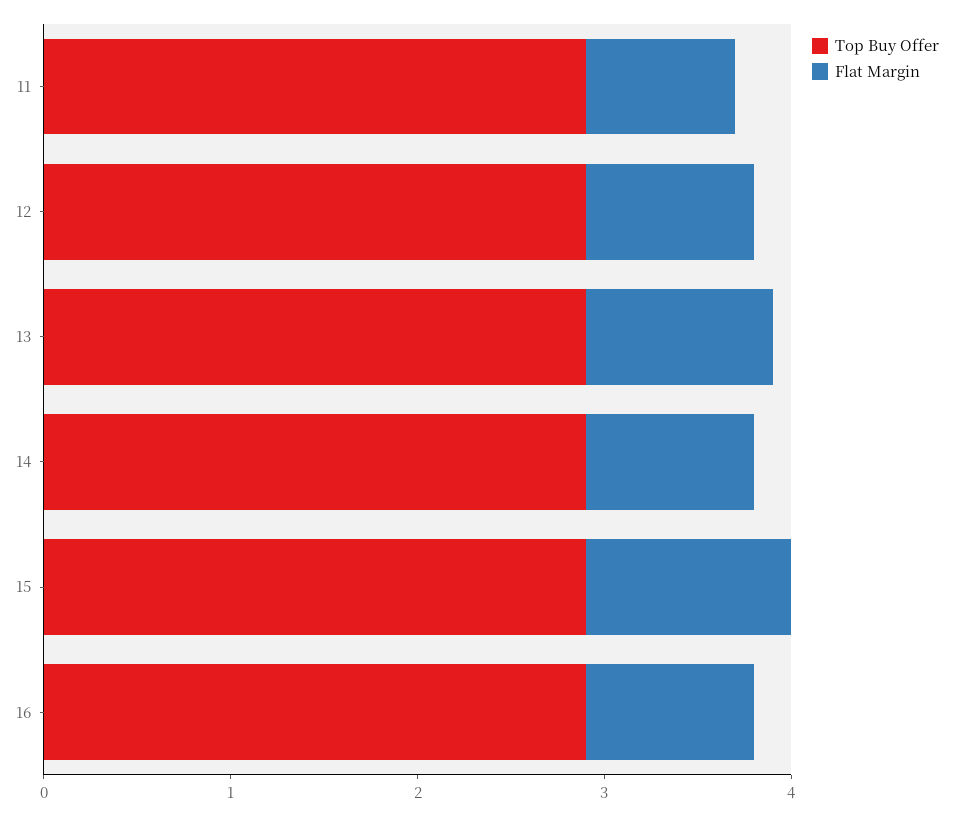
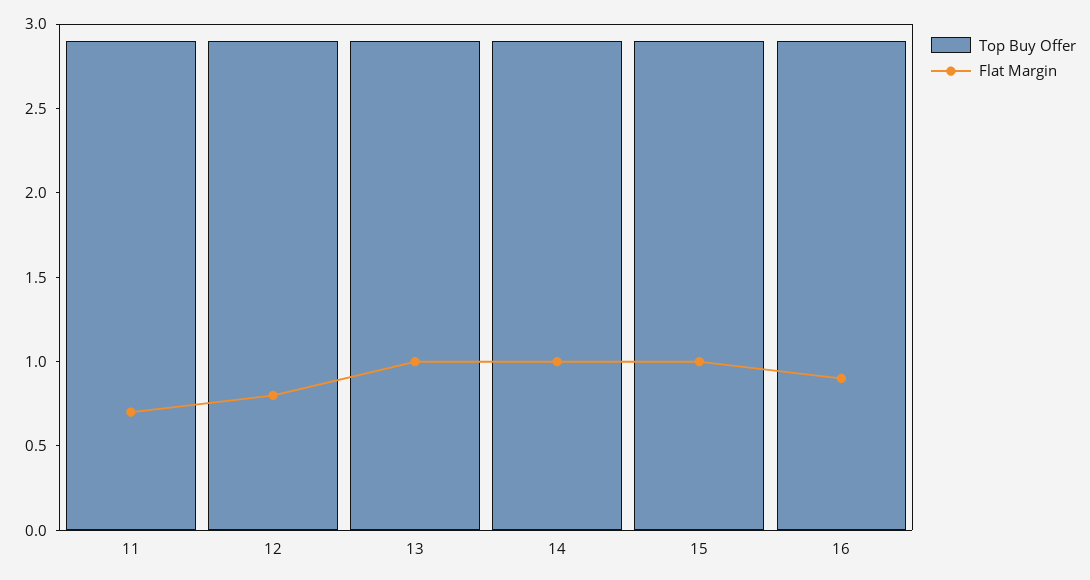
Flat Margin, 11: 0.8 -> 0.7
Flat Margin, 12: 0.9 -> 0.8
Flat Margin, 14: 0.9 -> 1
Flat Margin, 15: 1.1 -> 1

